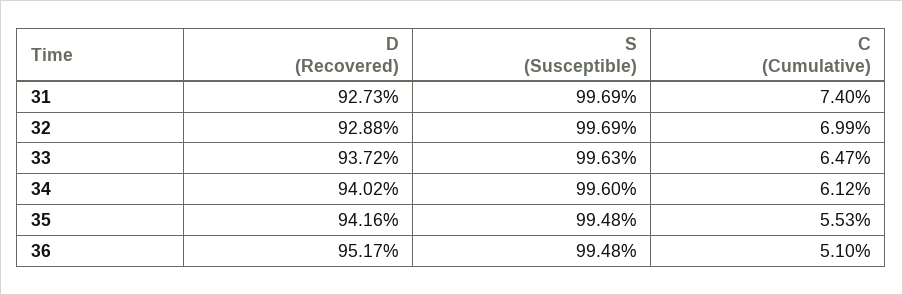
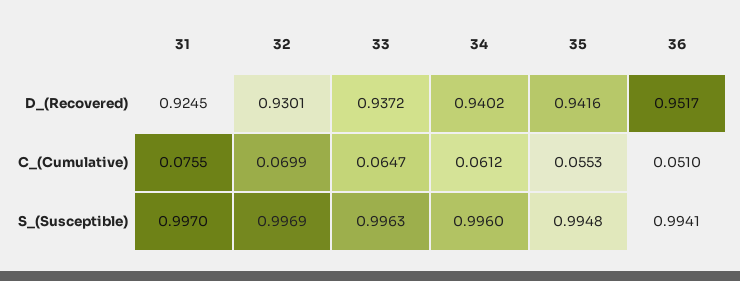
D (Recovered), 31: 0.9273 -> 0.9245
S (Susceptible), 31: 0.9969 -> 0.997
C (Cumulative), 31: 0.074 -> 0.0755
D (Recovered), 32: 0.9288 -> 0.9301
S (Susceptible), 36: 0.9948 -> 0.9941

